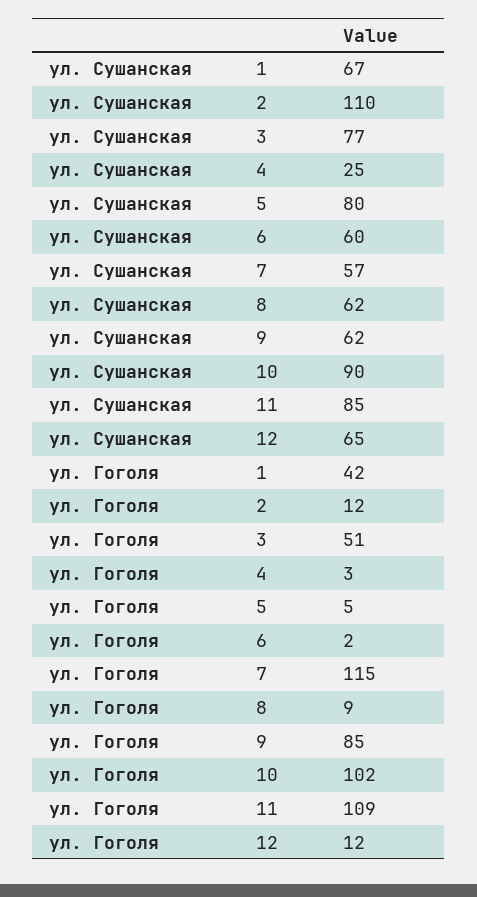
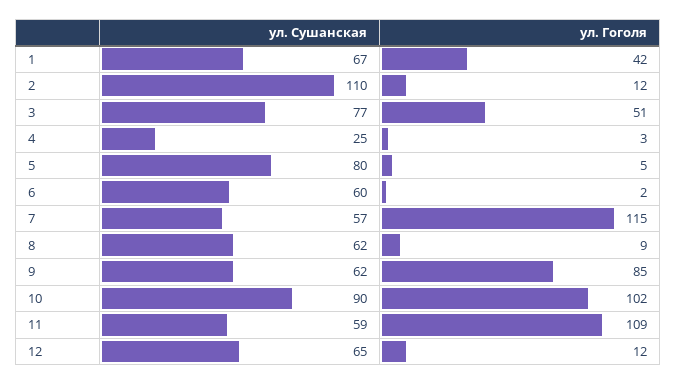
ул. Сушанская, 11: 85 -> 59

